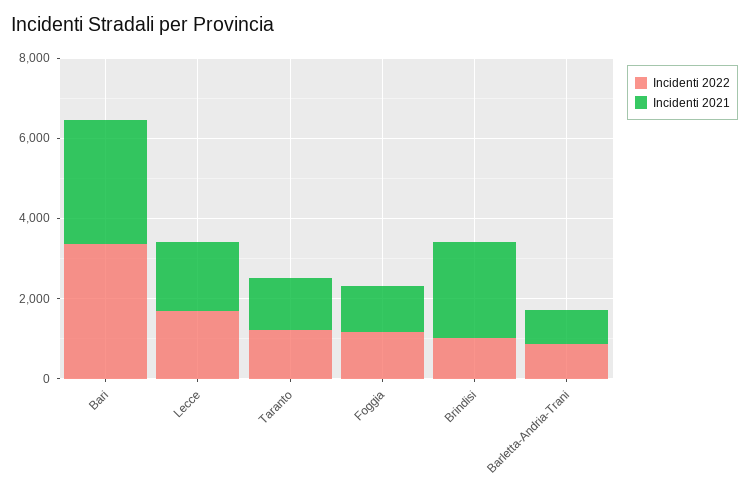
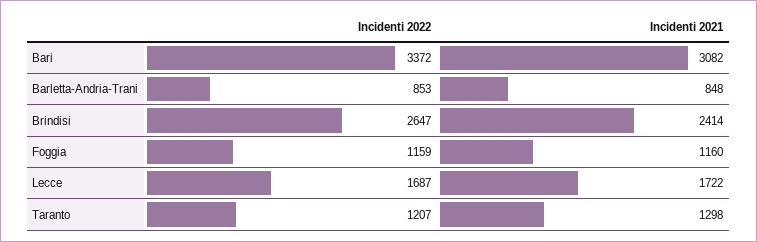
Incidenti 2022, Brindisi: 1000 -> 2647

